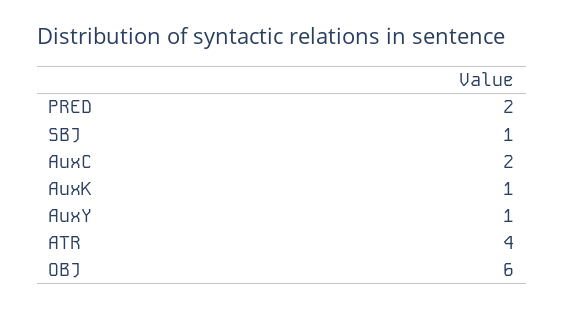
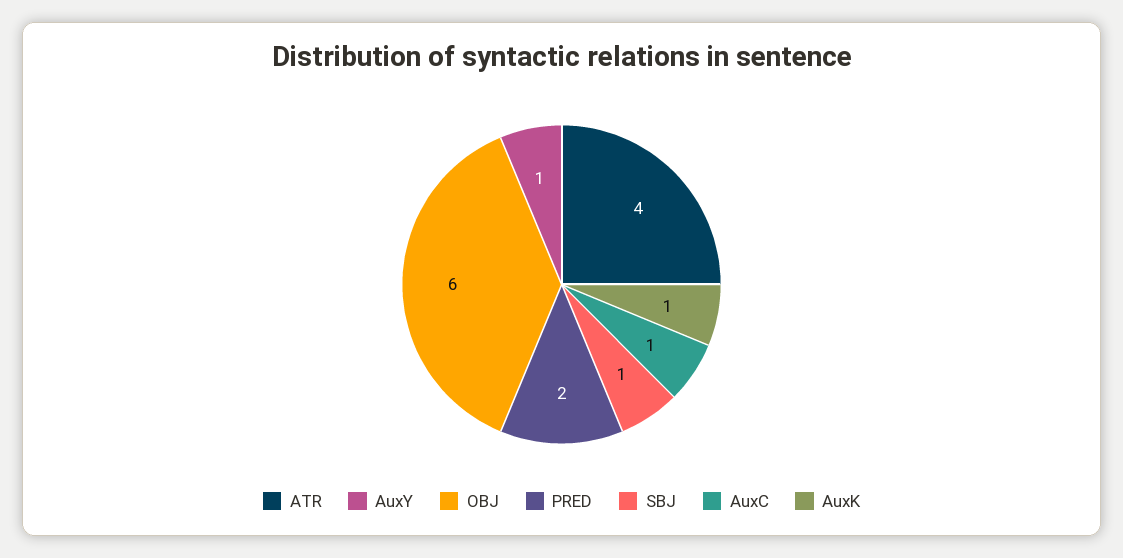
AuxC: 2 -> 1

